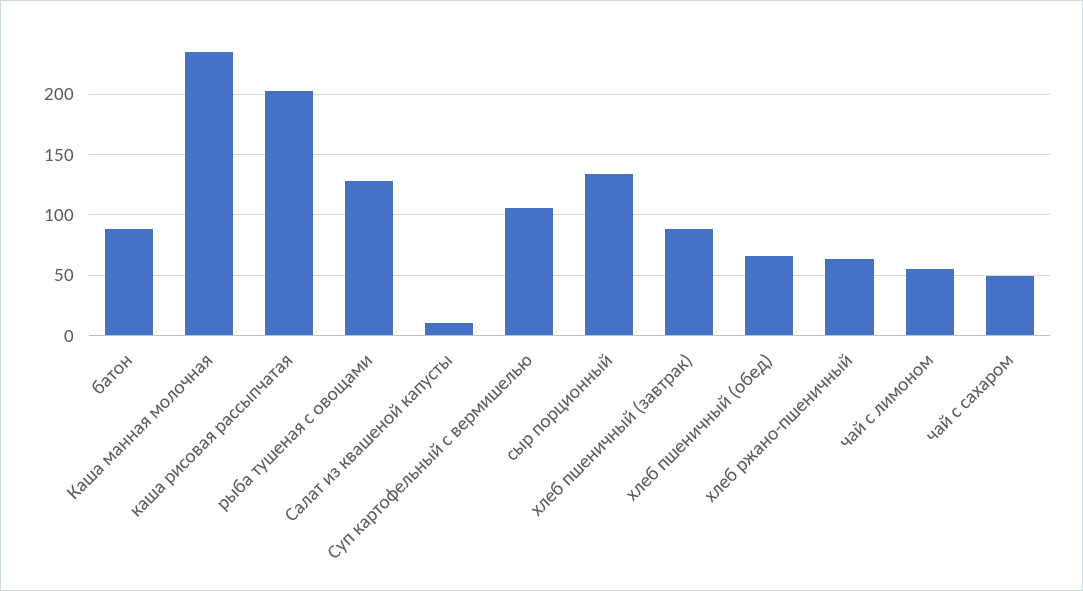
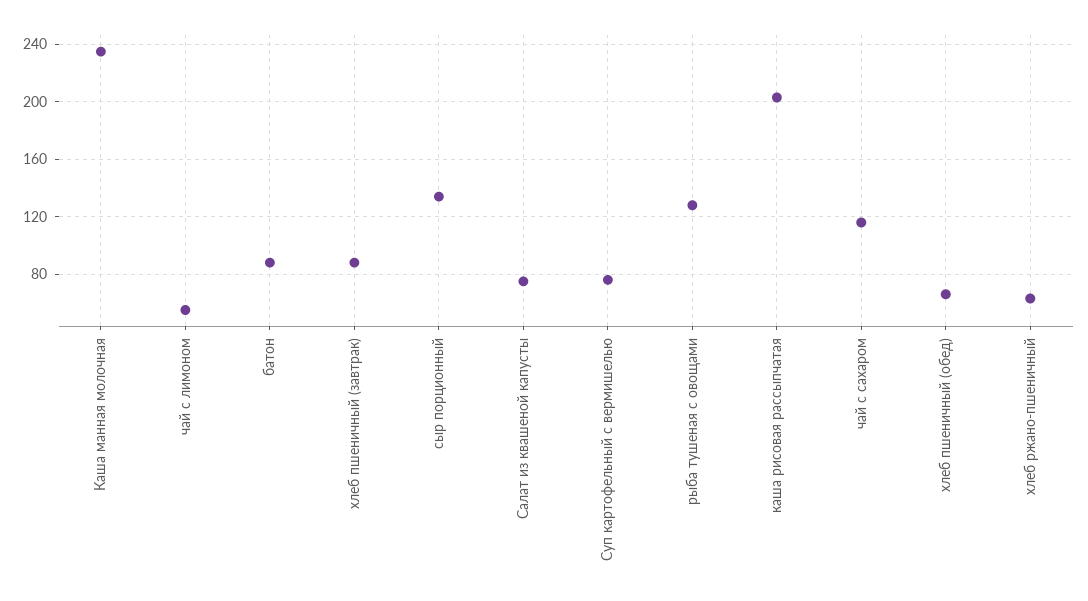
Салат из квашеной капусты: 10 -> 75
Суп картофельный с вермишелью: 105 -> 75
чай с сахаром: 50 -> 115

